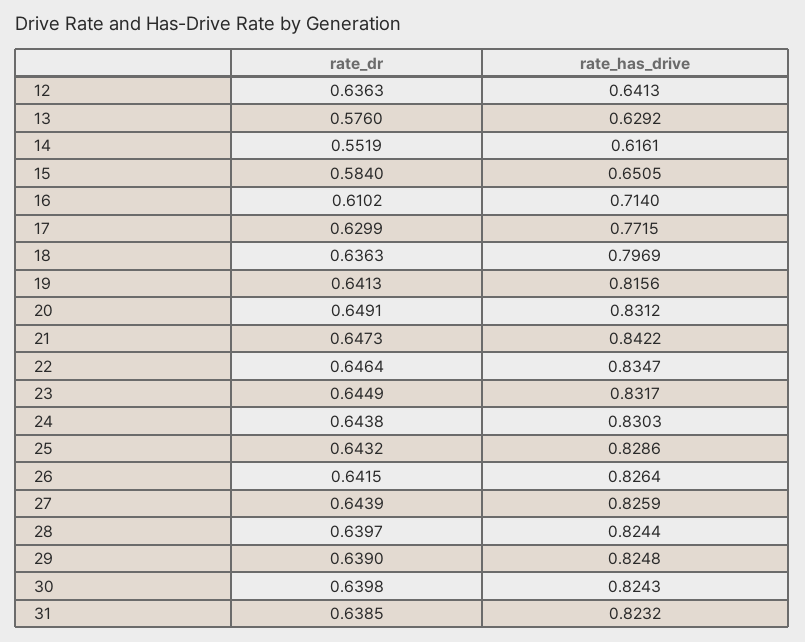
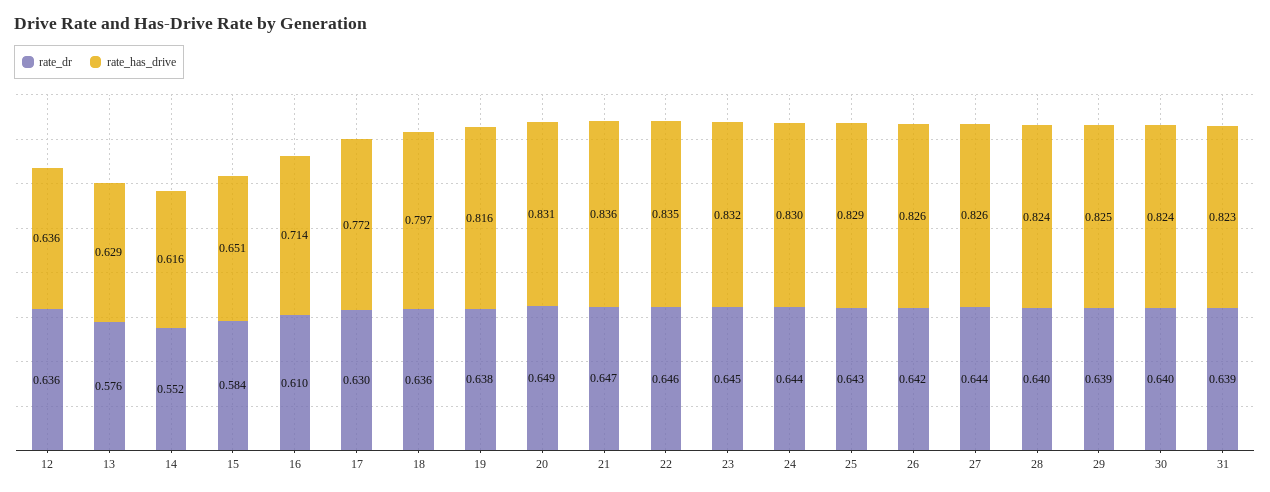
rate_has_drive, 12: 0.6413 -> 0.636
rate_dr, 19: 0.6413 -> 0.638
rate_has_drive, 21: 0.8422 -> 0.836

